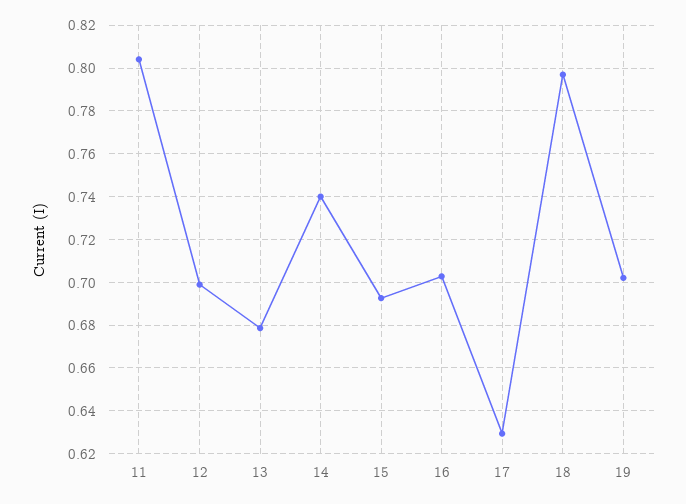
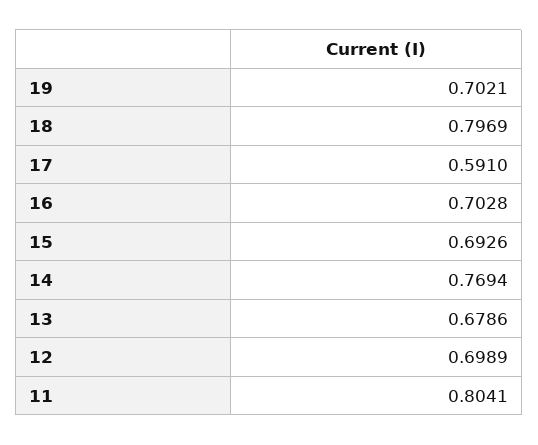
14: 0.74 -> 0.7694
17: 0.63 -> 0.591

